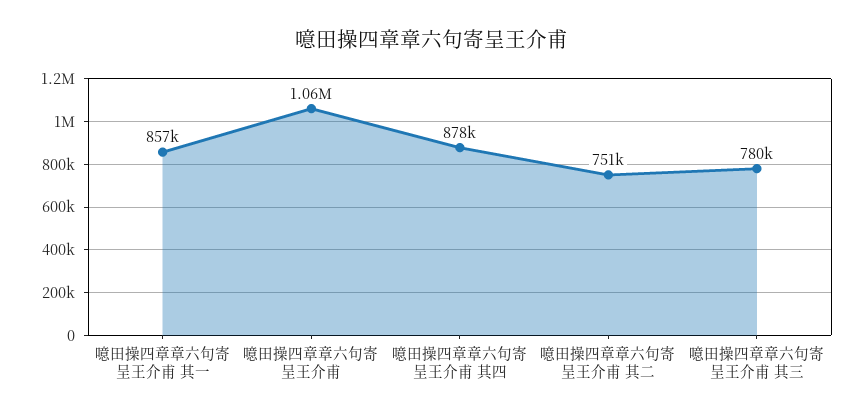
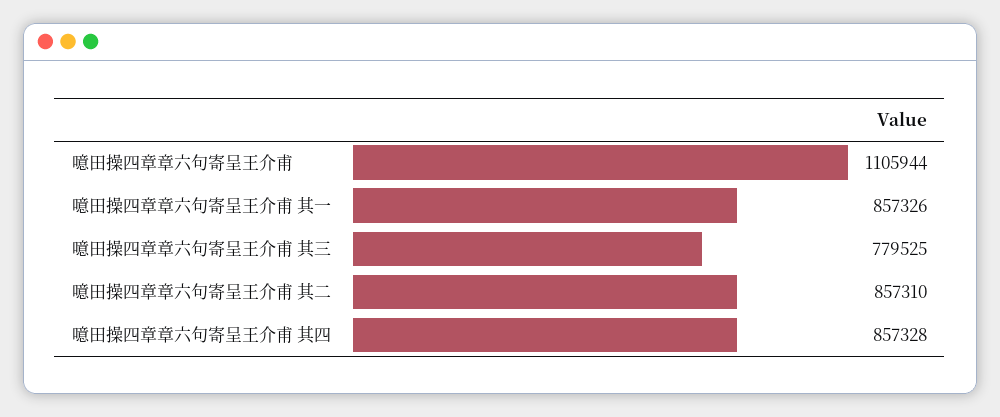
噫田操四章章六句寄呈王介甫: 1060000 -> 1105944
噫田操四章章六句寄呈王介甫 其四: 878000 -> 857328
噫田操四章章六句寄呈王介甫 其二: 751000 -> 857310

